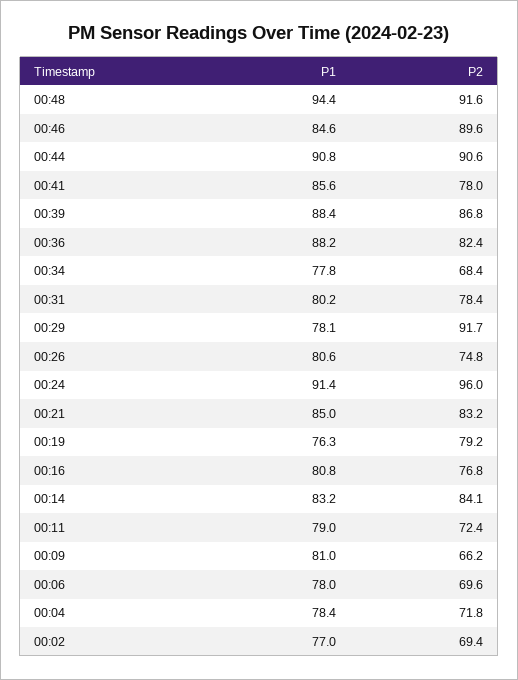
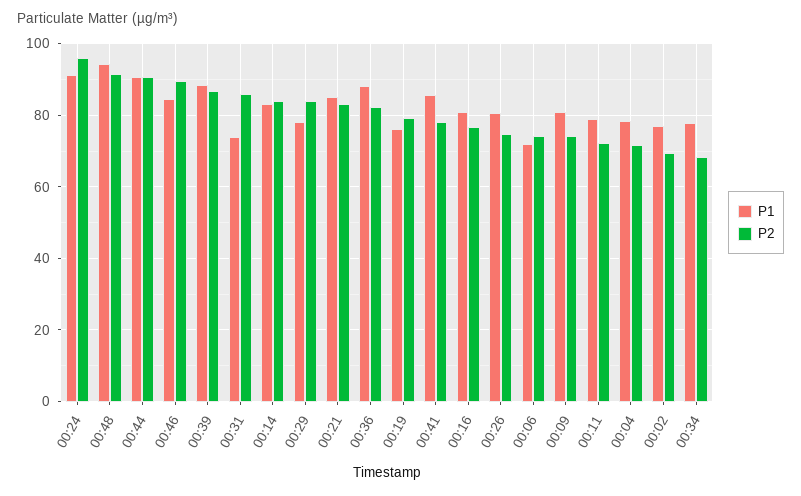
P1, 00:31: 80.2 -> 74
P2, 00:31: 78.4 -> 86
P2, 00:29: 91.7 -> 84
P2, 00:09: 66.2 -> 74
P1, 00:06: 78 -> 72
P2, 00:06: 69.6 -> 74

